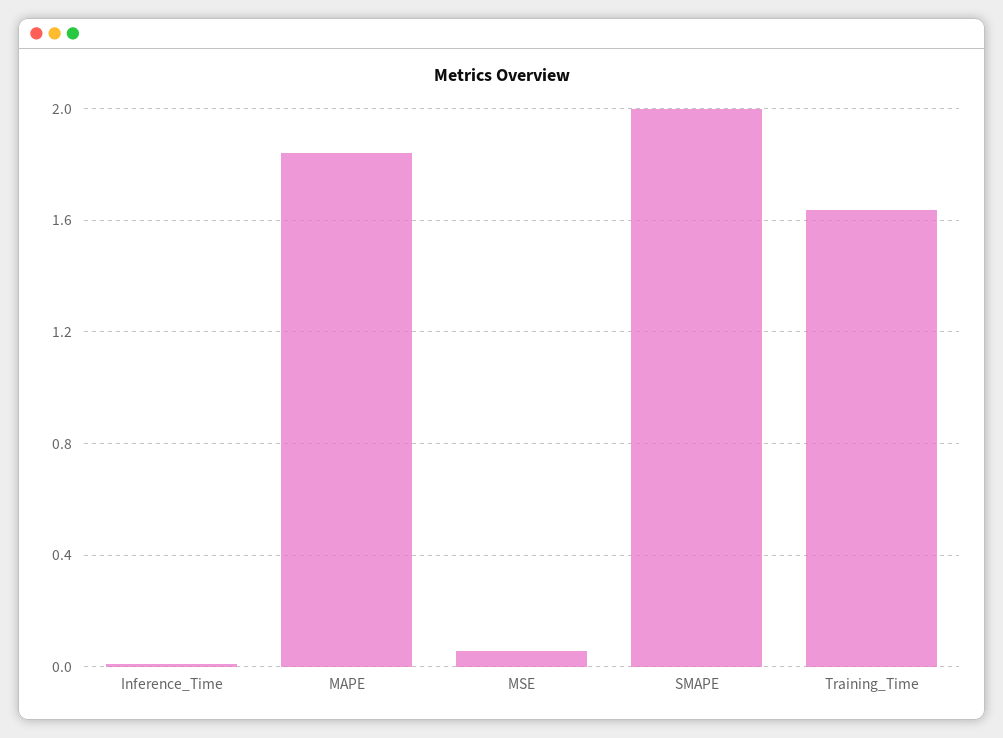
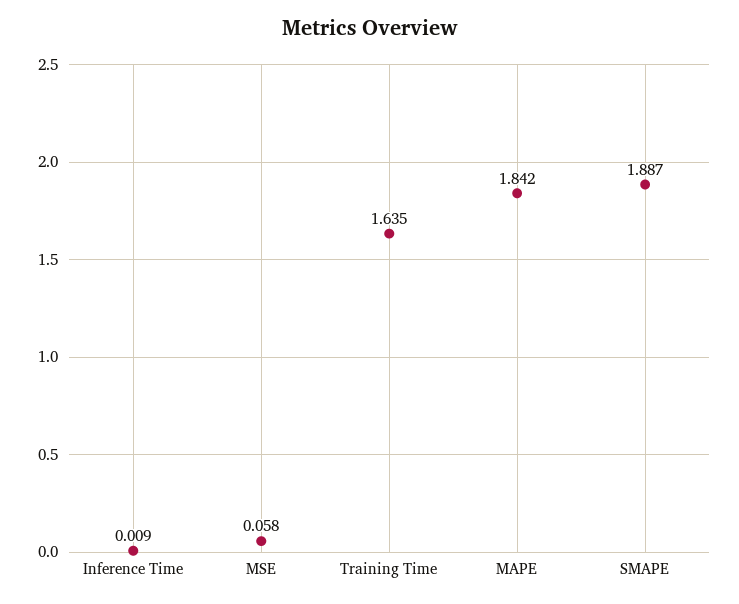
SMAPE: 2 -> 1.887

